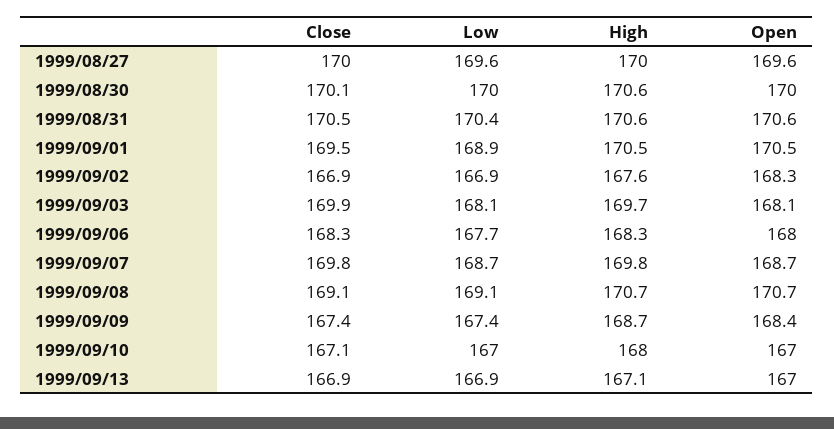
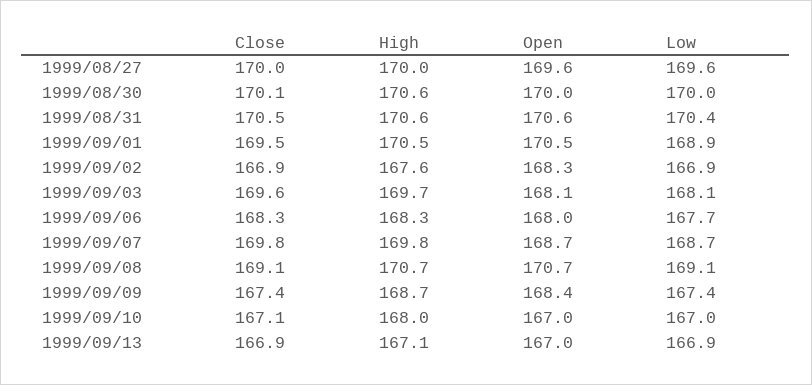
Close, 1999/09/03: 169.9 -> 169.6

